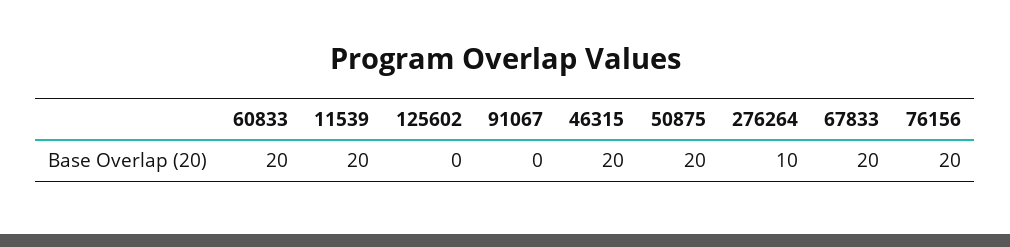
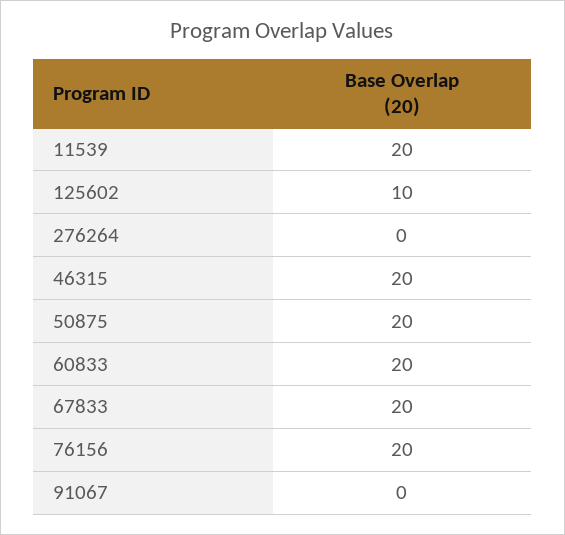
125602: 0 -> 10
276264: 10 -> 0

